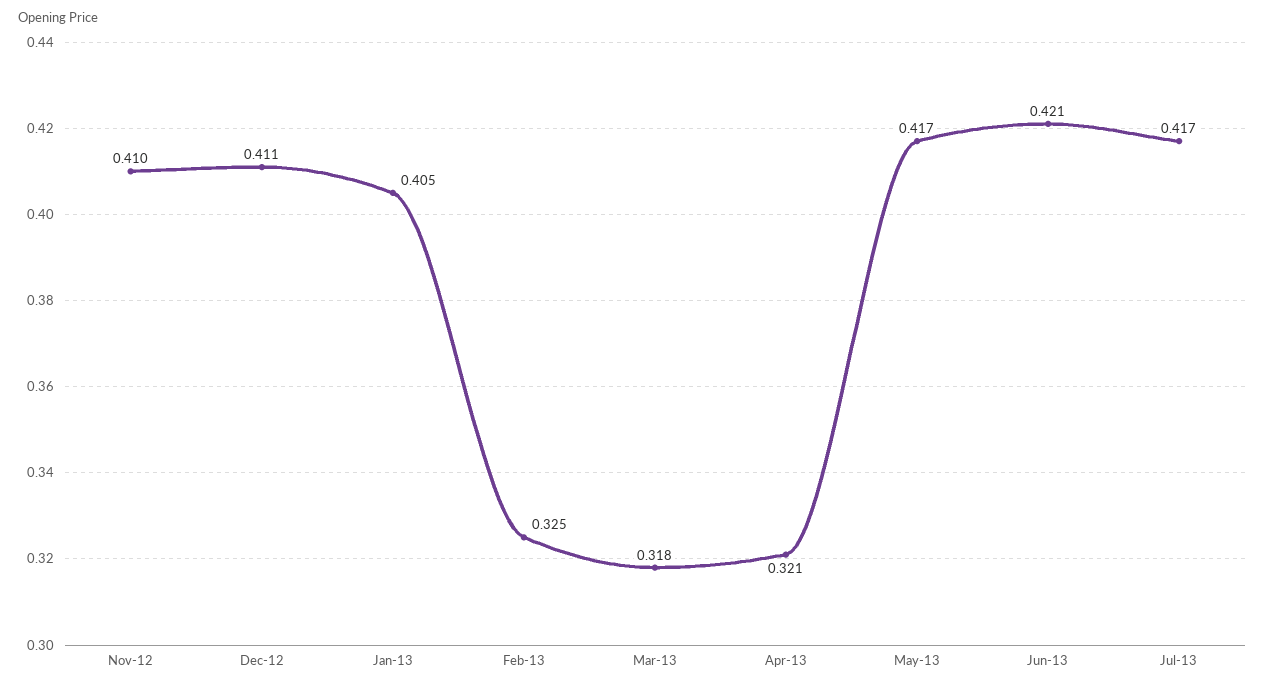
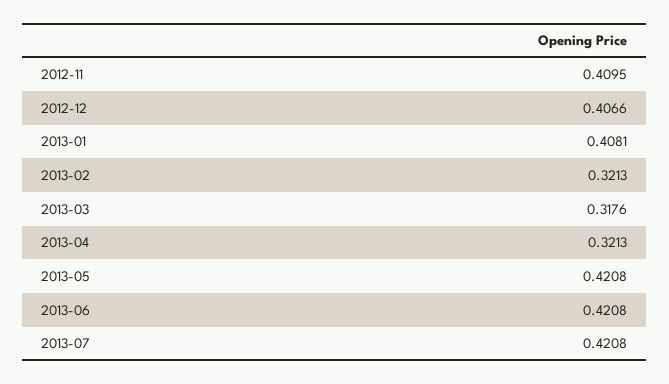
Dec-12: 0.411 -> 0.4066
Jan-13: 0.405 -> 0.4081
Feb-13: 0.325 -> 0.3213
May-13: 0.417 -> 0.4208
Jul-13: 0.417 -> 0.4208

